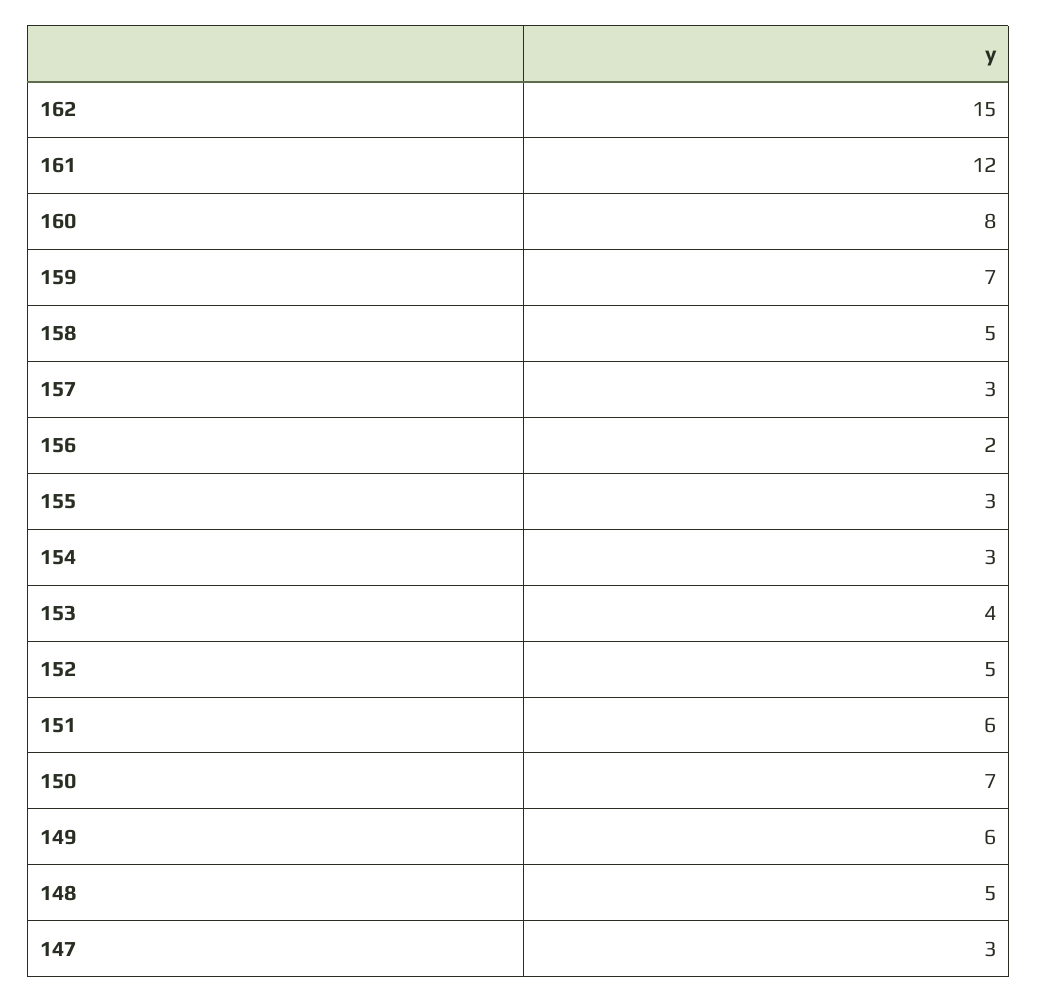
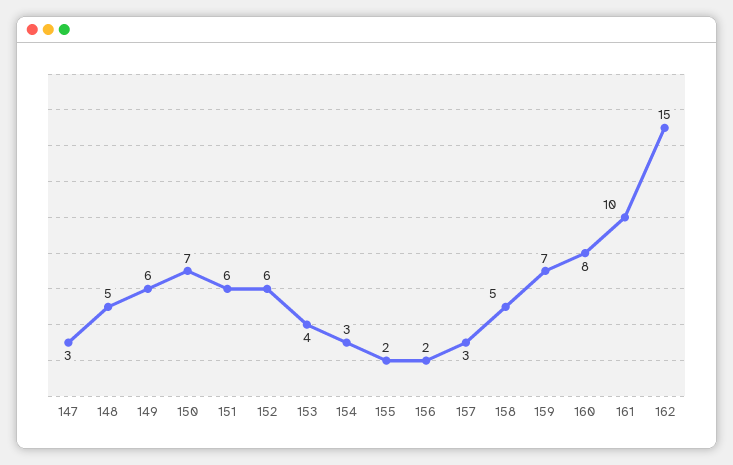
161: 12 -> 10
155: 3 -> 2
152: 5 -> 6

